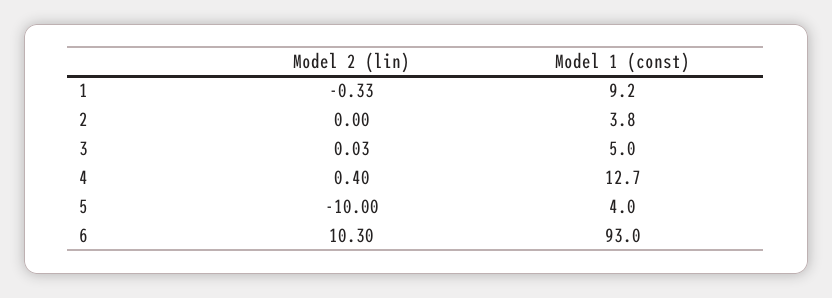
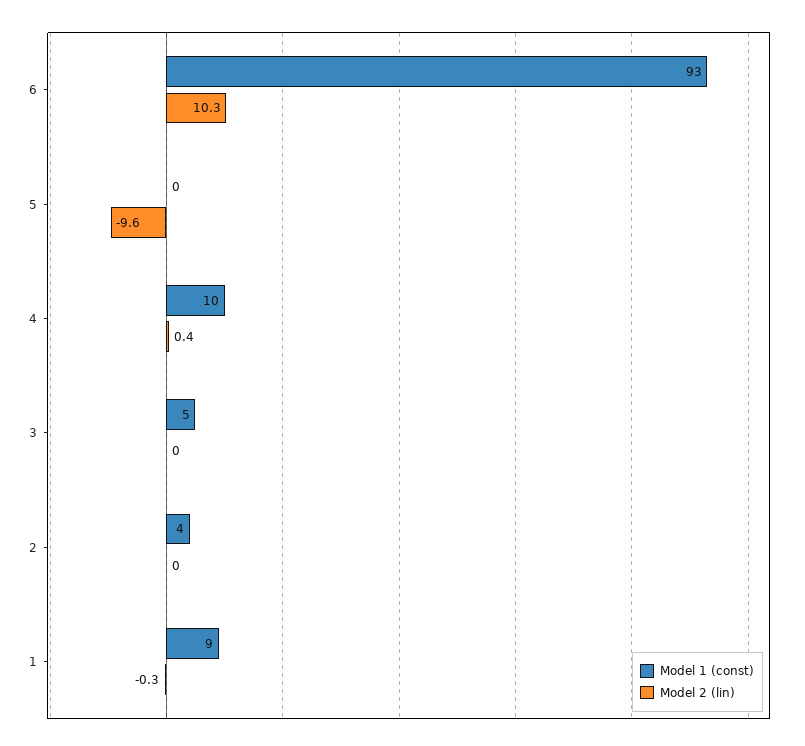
Model 1 (const), 4: 12.7 -> 10
Model 2 (lin), 5: -10 -> -9.6
Model 1 (const), 5: 4 -> 0

